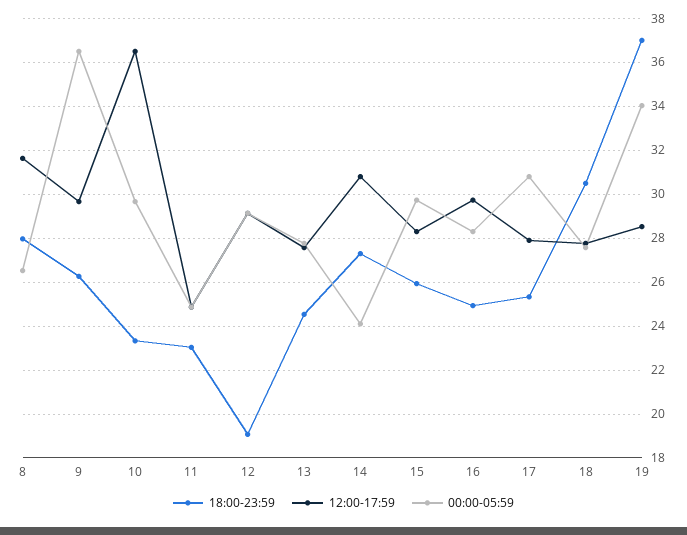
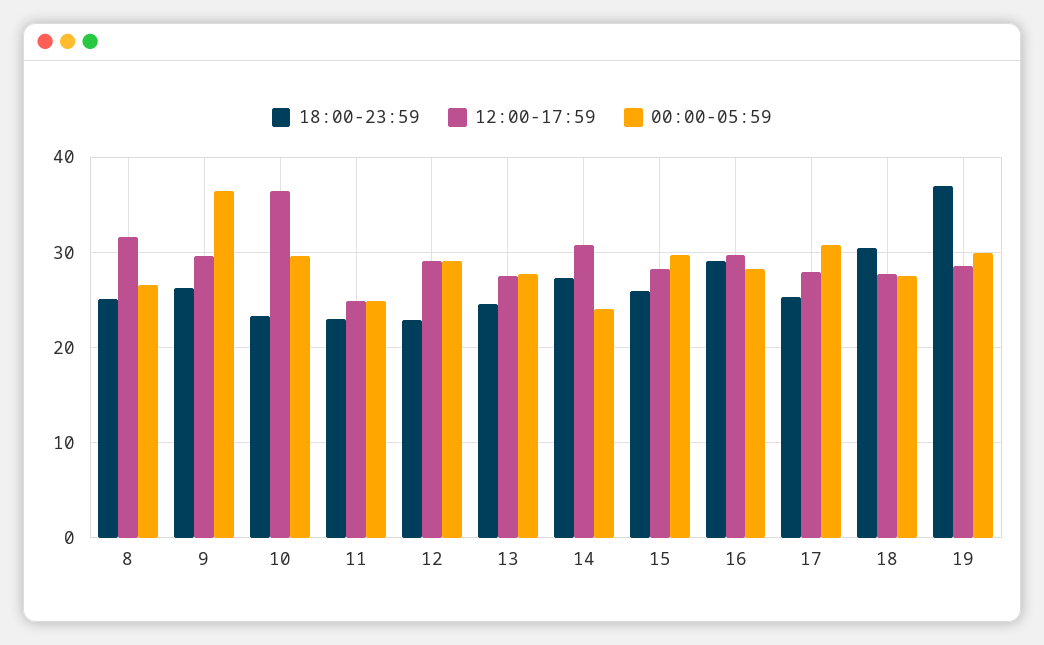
18:00-23:59, 8: 28 -> 25
18:00-23:59, 12: 19 -> 23
18:00-23:59, 16: 25 -> 29
00:00-05:59, 19: 34 -> 30

